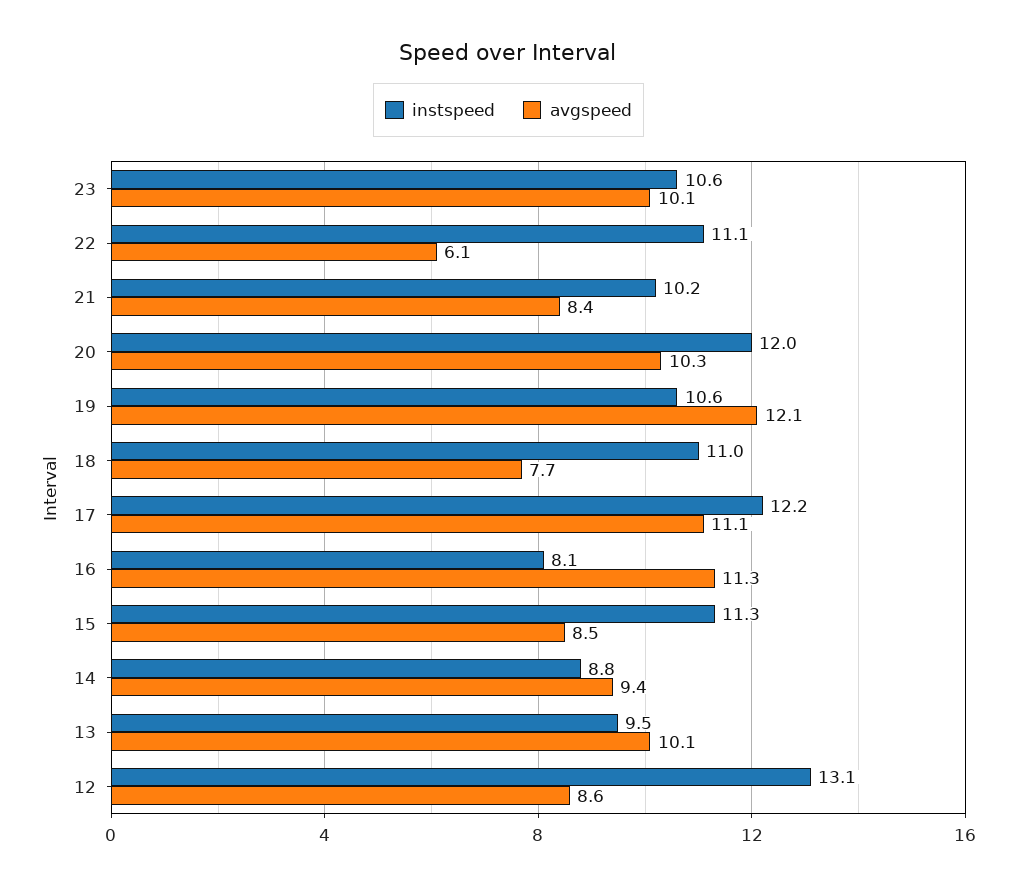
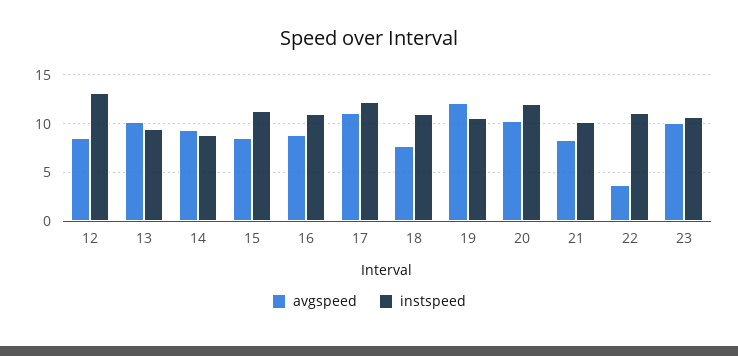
avgspeed, 22: 6.1 -> 4
instspeed, 16: 8.1 -> 11
avgspeed, 16: 11.3 -> 9

